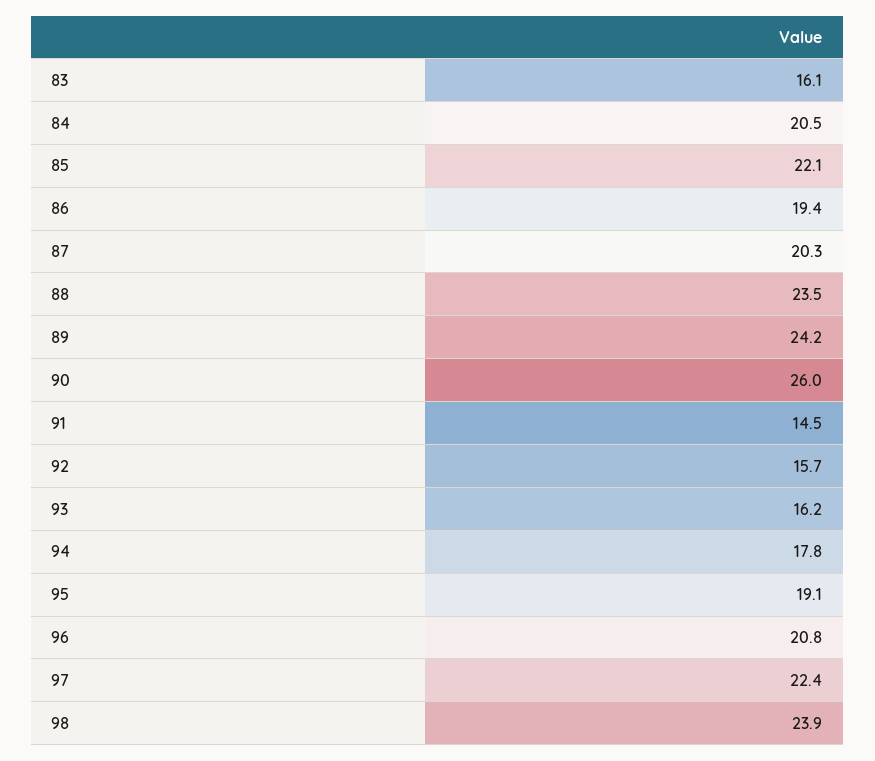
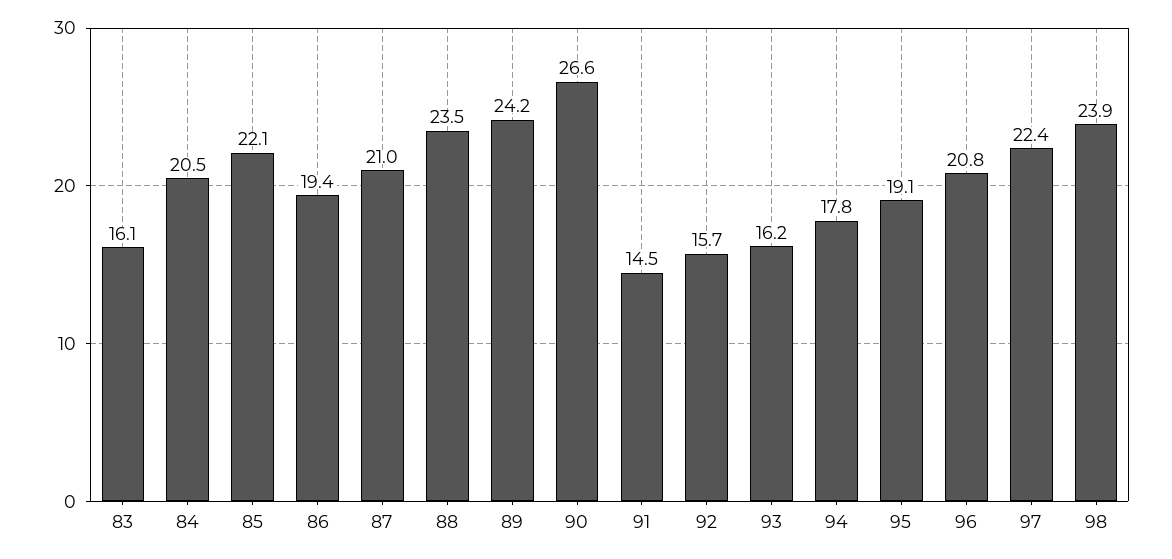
87: 20.3 -> 21
90: 26 -> 26.6

